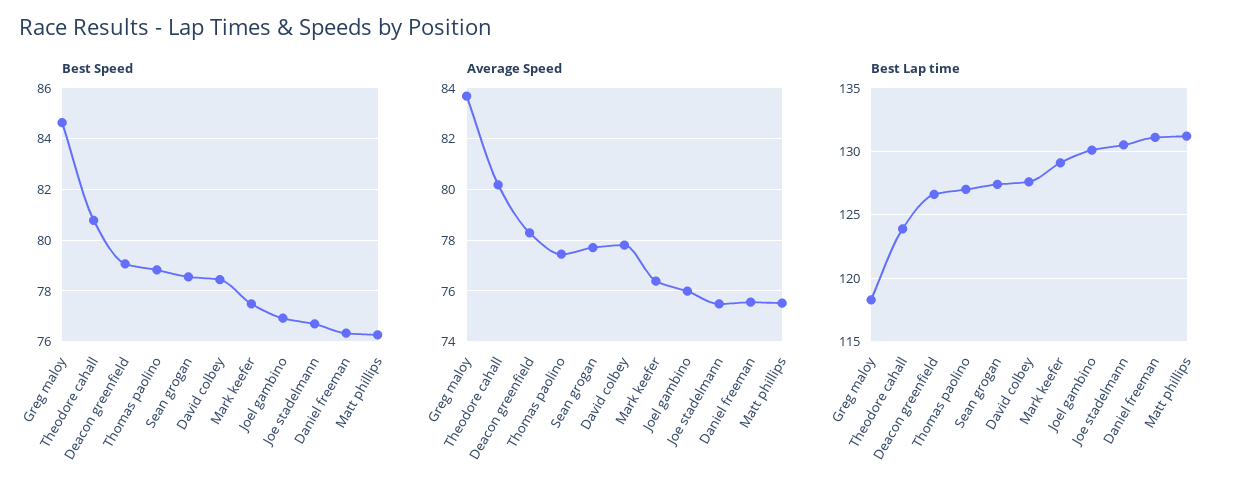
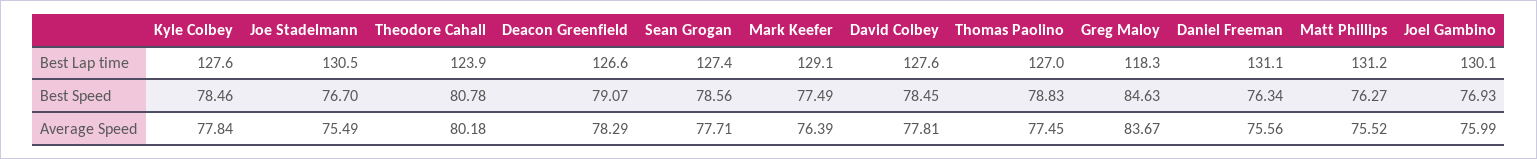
Best Lap time, Kyle Colbey: none -> 127.6
Best Speed, Kyle Colbey: none -> 78.46
Average Speed, Kyle Colbey: none -> 77.84

